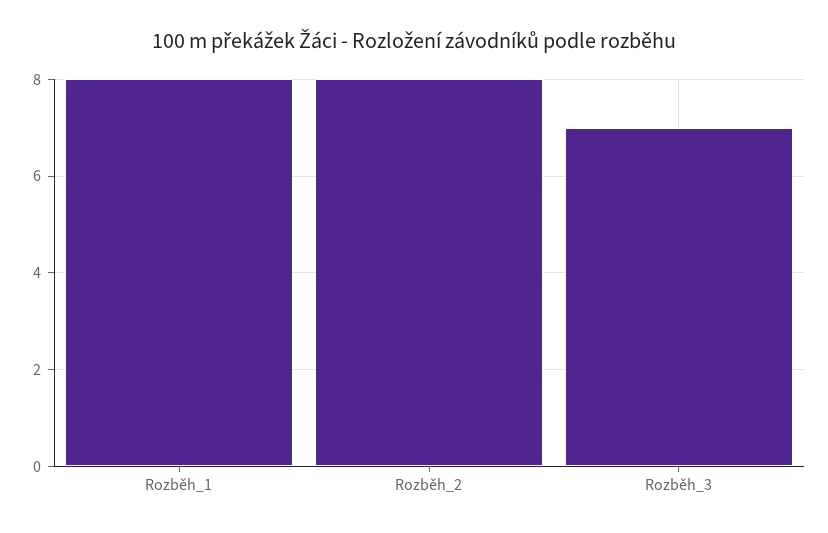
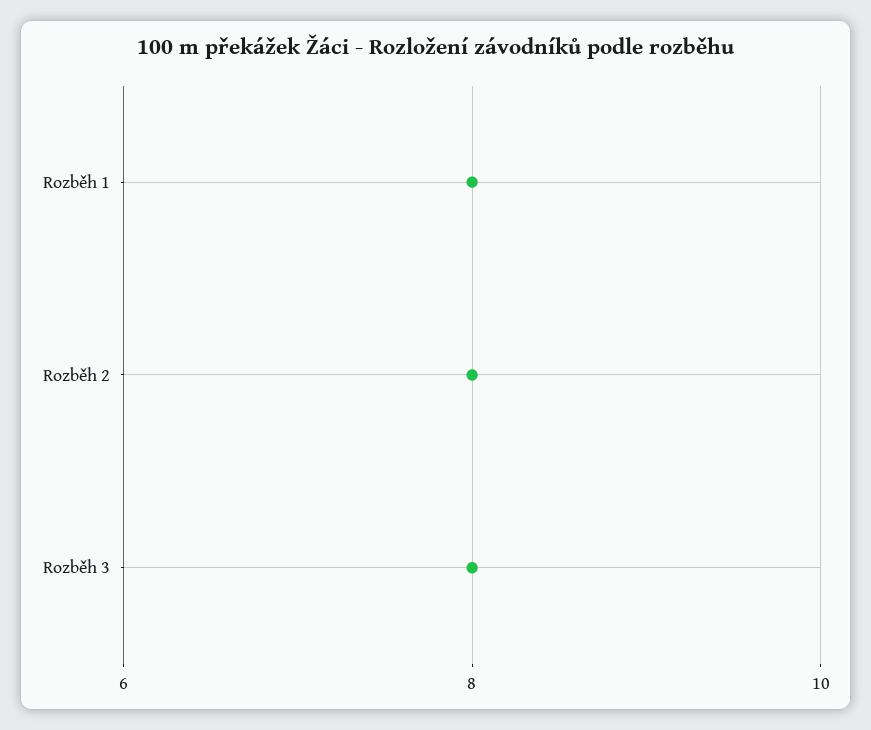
Rozběh_3: 7 -> 8

